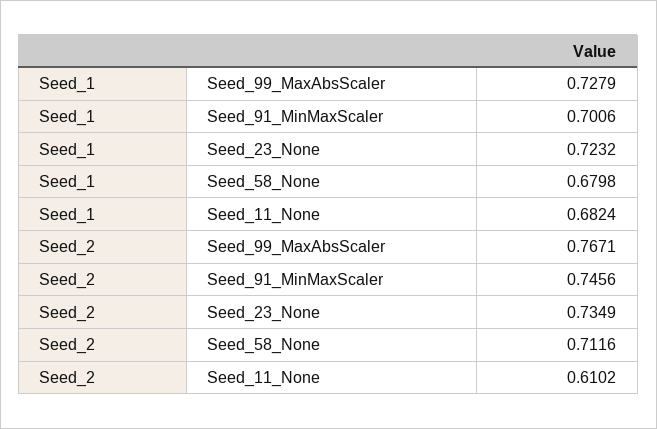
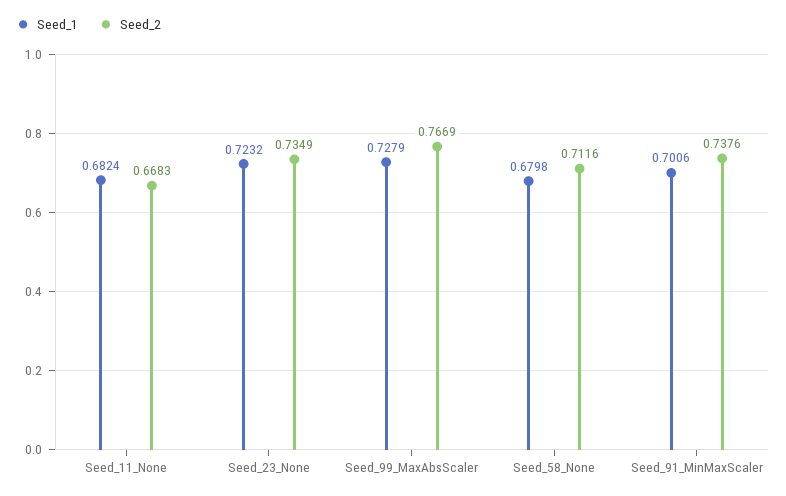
Seed_2, Seed_99_MaxAbsScaler: 0.7671 -> 0.7669
Seed_2, Seed_91_MinMaxScaler: 0.7456 -> 0.7376
Seed_2, Seed_11_None: 0.6102 -> 0.6683

